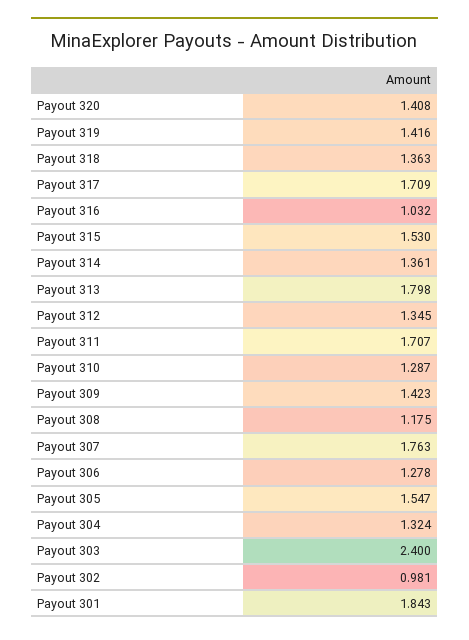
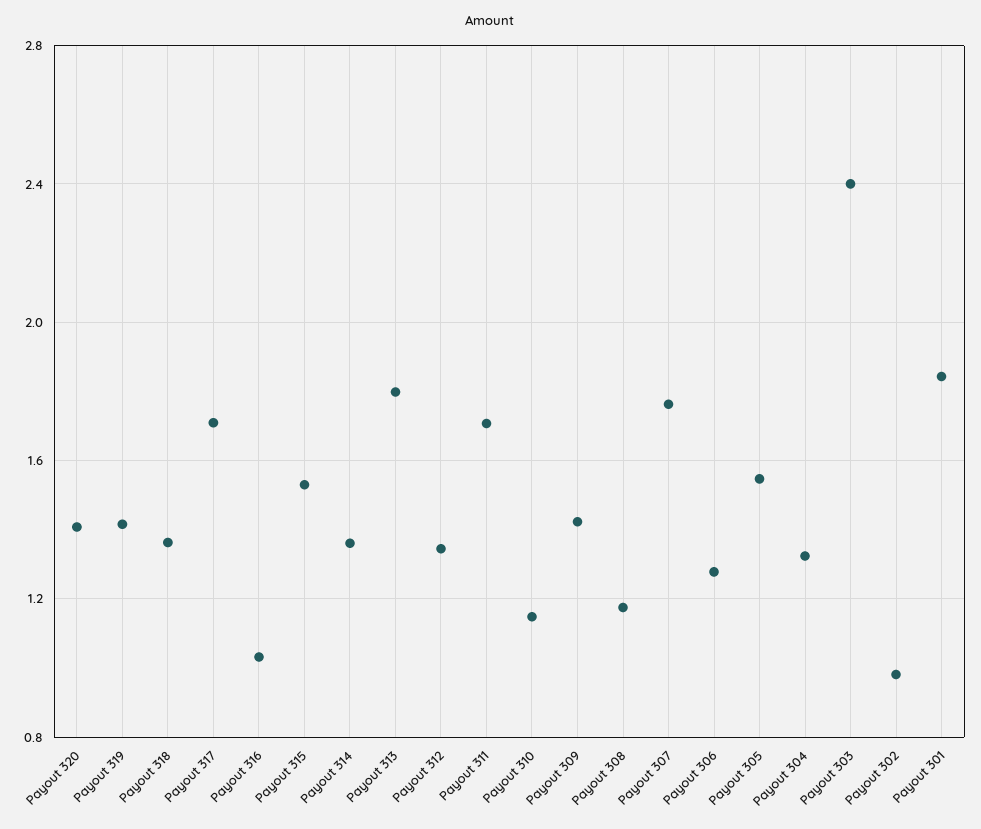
Payout 310: 1.287 -> 1.15

